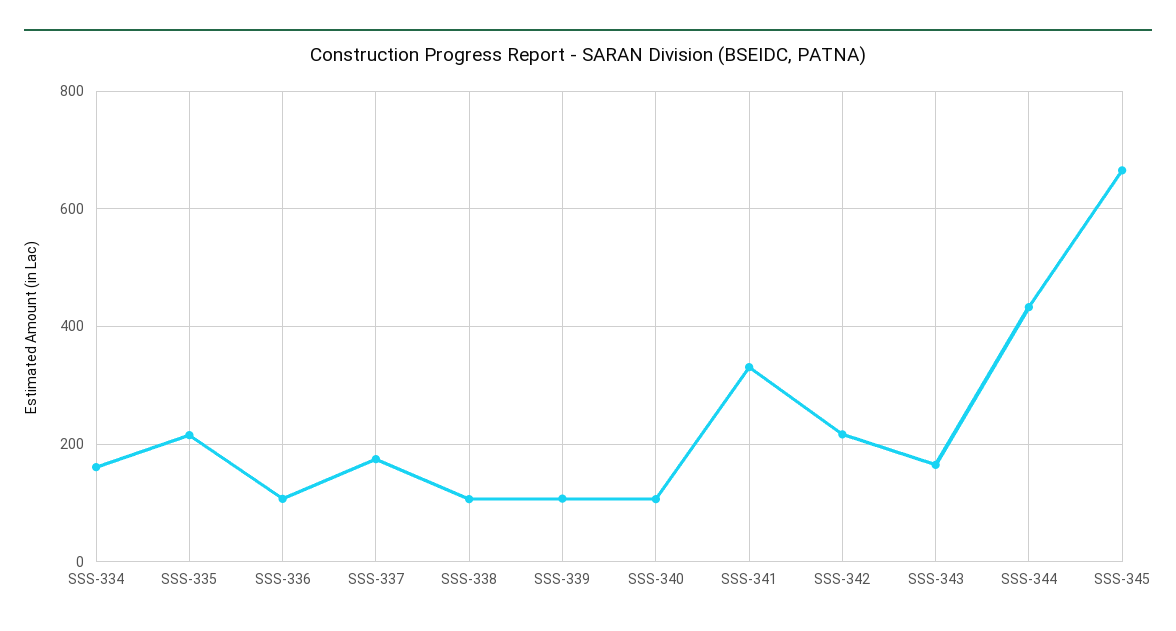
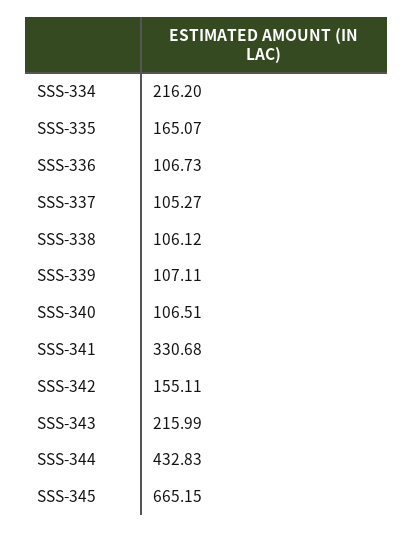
SSS-334: 160 -> 216.2
SSS-335: 220 -> 165.07
SSS-337: 180 -> 105.27
SSS-342: 220 -> 155.11
SSS-343: 160 -> 215.99

